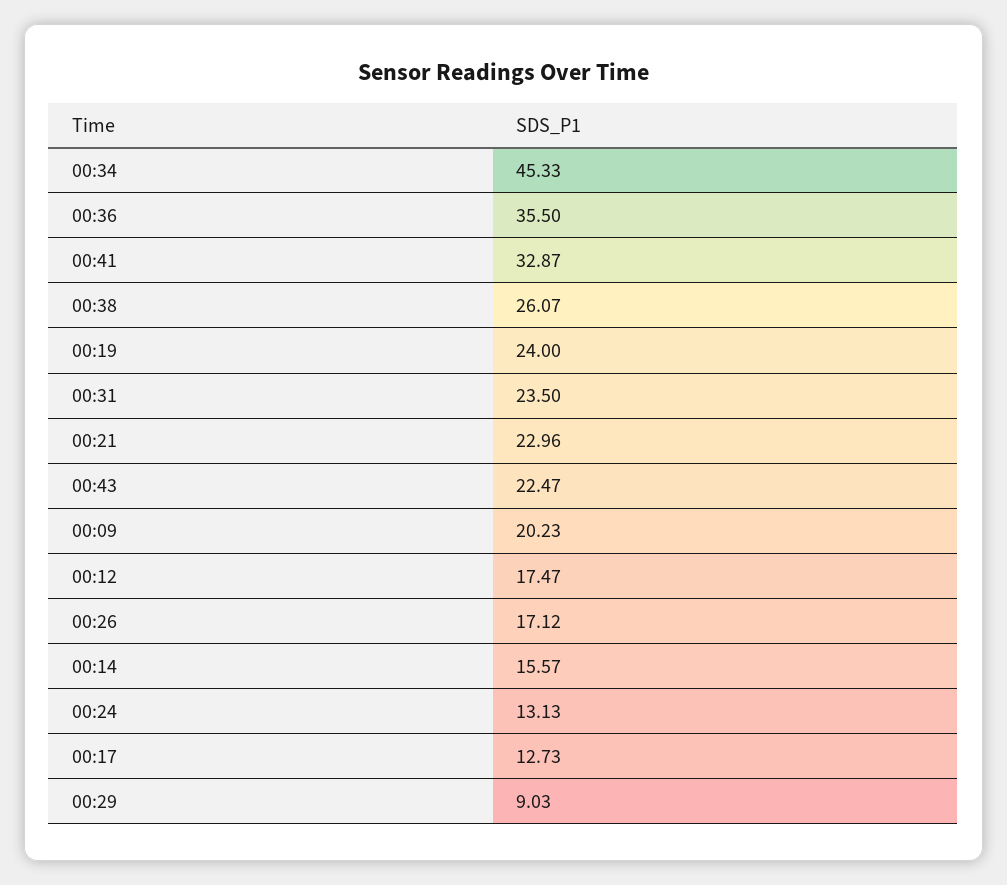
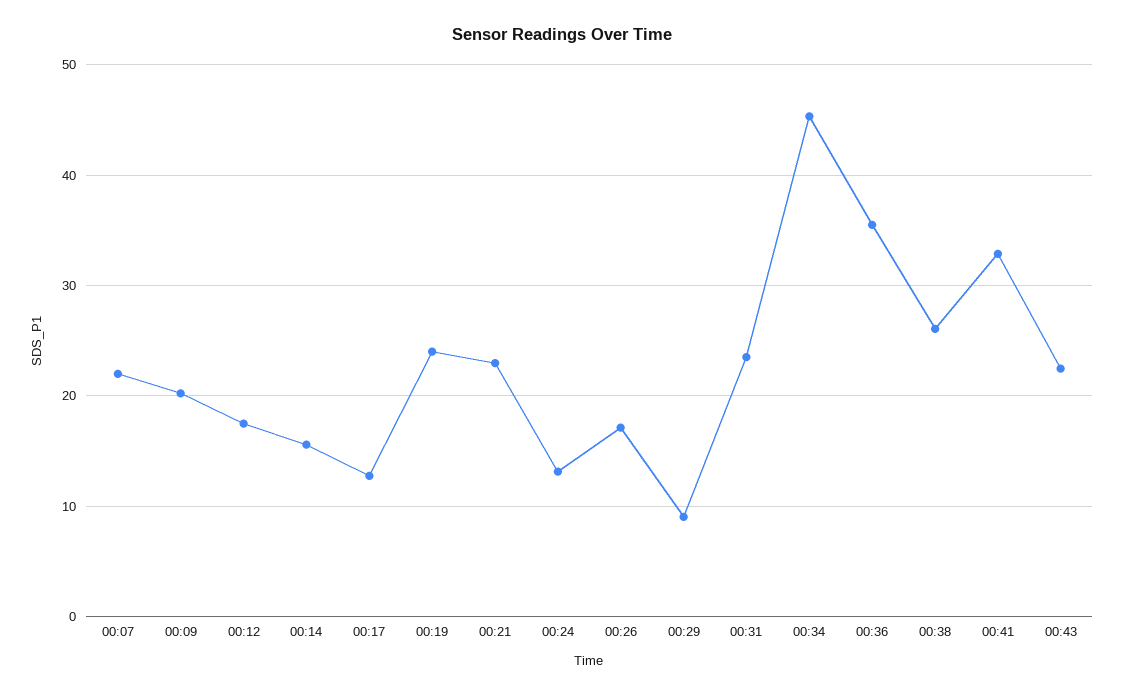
00:07: none -> 22

